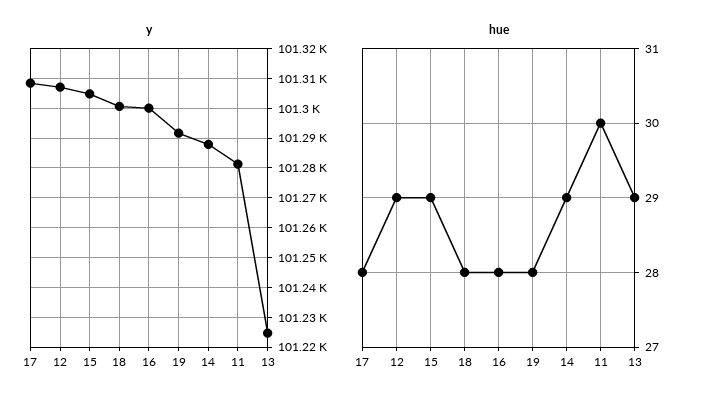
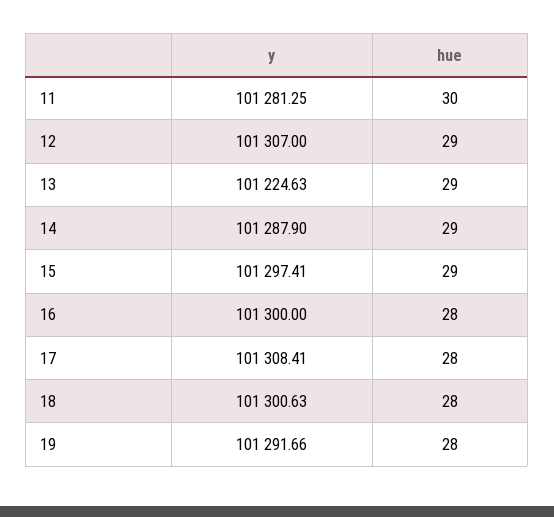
y, 15: 101305 -> 101297.41

